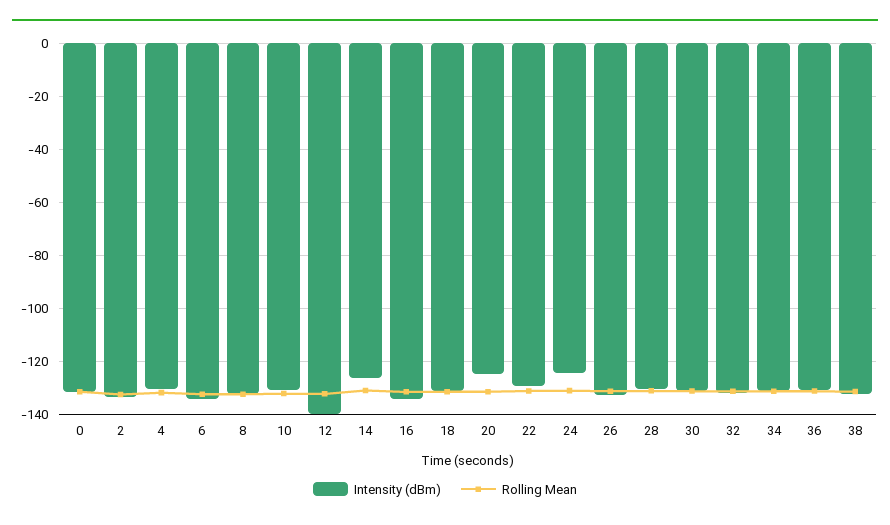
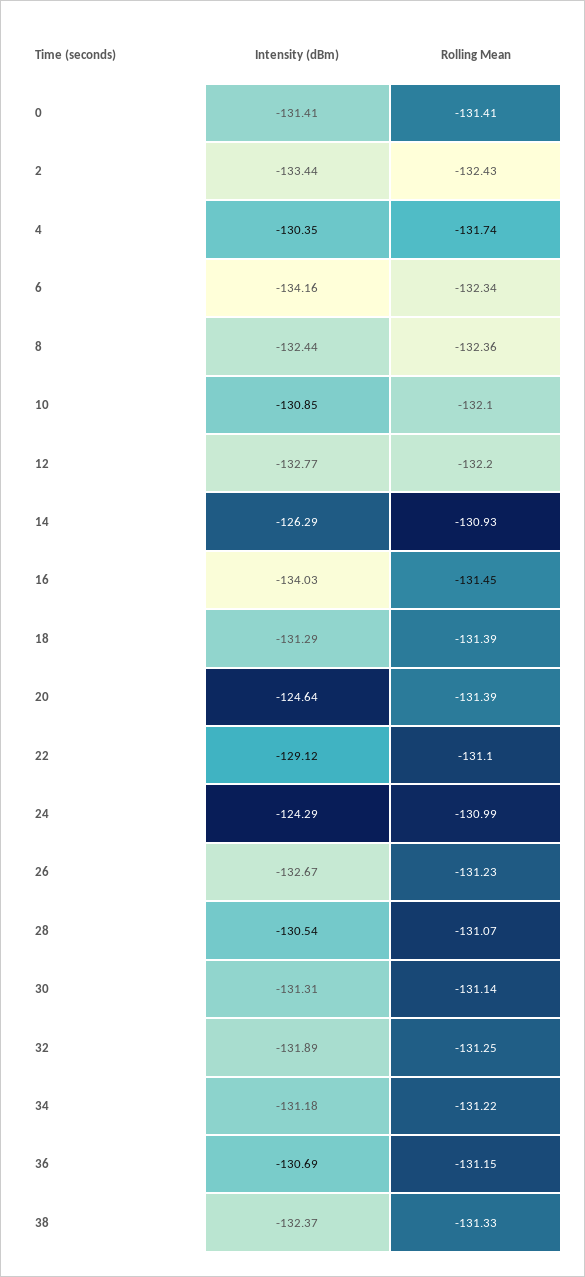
Intensity (dBm), 12: -140 -> -132.77

